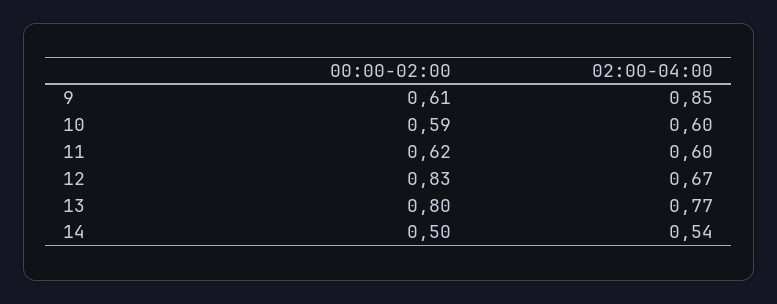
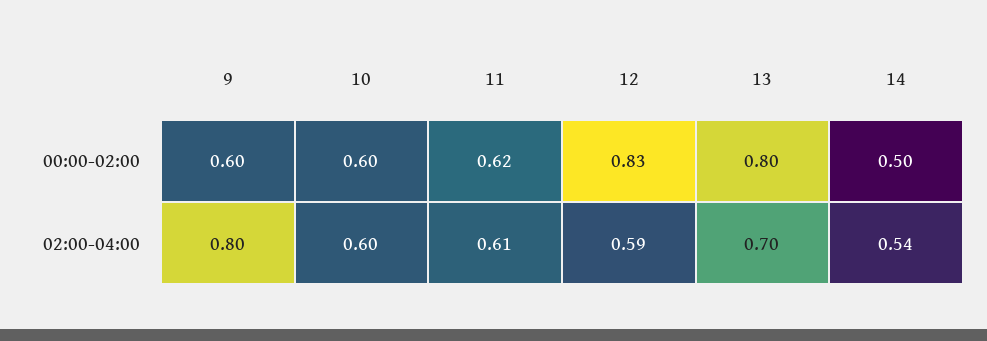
00:00-02:00, 9: 0.61 -> 0.6
02:00-04:00, 9: 0.85 -> 0.8
00:00-02:00, 10: 0.59 -> 0.6
02:00-04:00, 11: 0.6 -> 0.61
02:00-04:00, 12: 0.67 -> 0.59
02:00-04:00, 13: 0.77 -> 0.7

